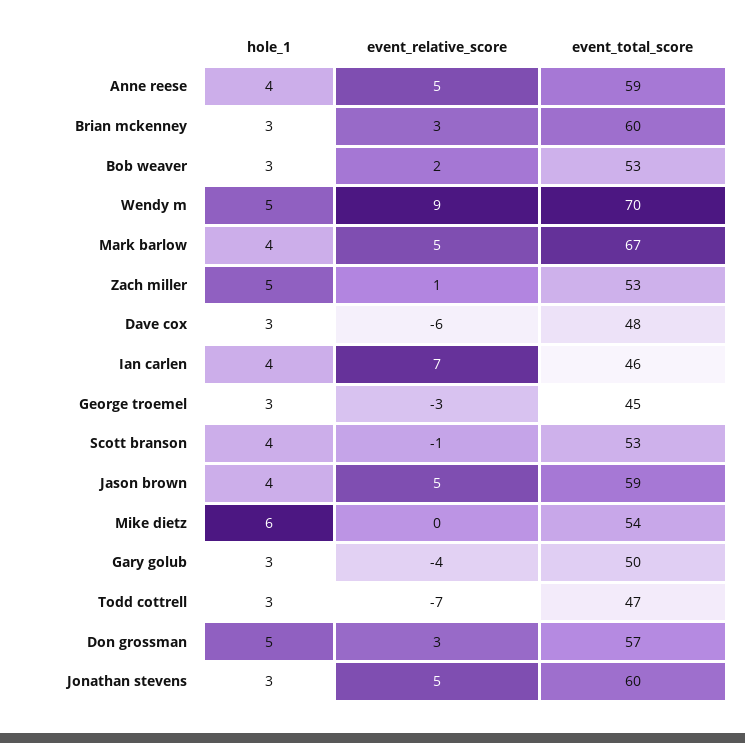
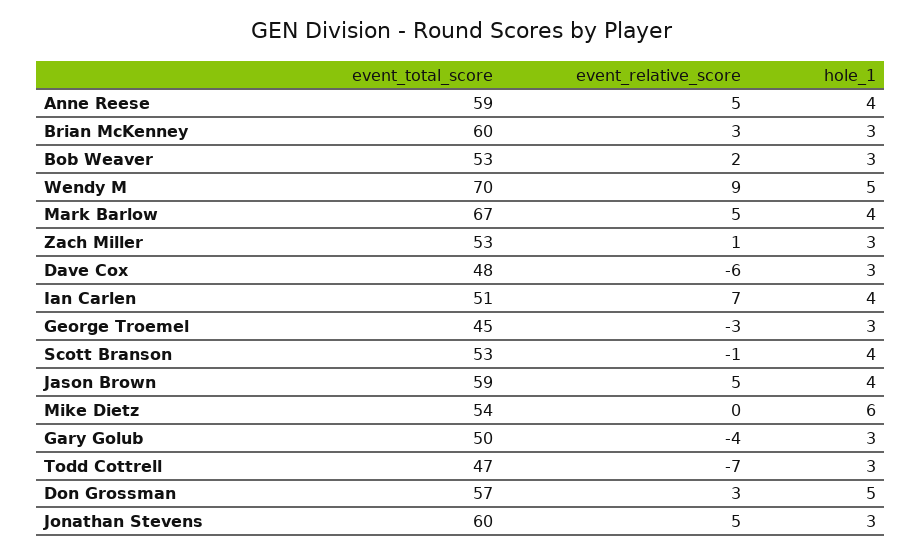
hole_1, Zach miller: 5 -> 3
event_total_score, Ian carlen: 46 -> 51

